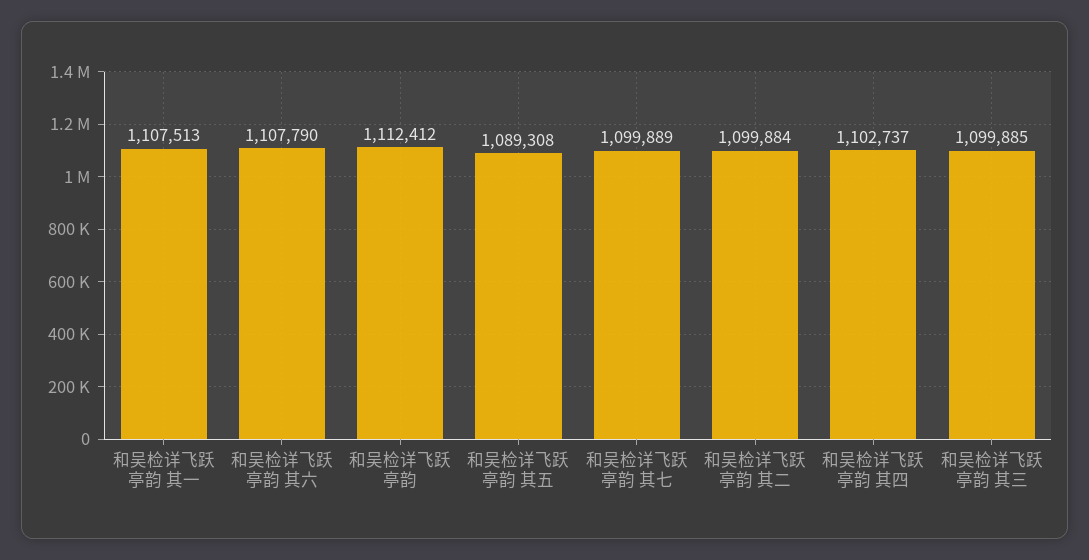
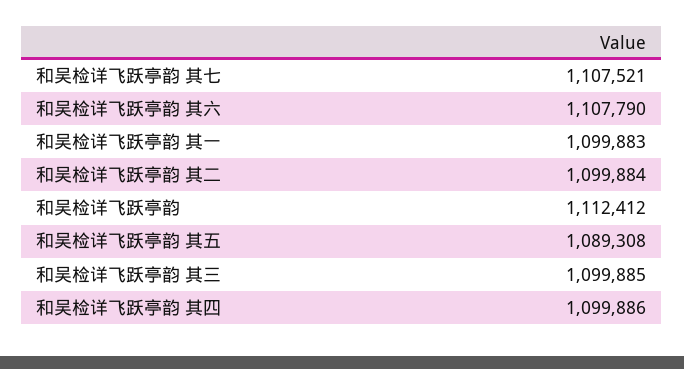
和吴检详飞跃亭韵 其一: 1107513 -> 1099883
和吴检详飞跃亭韵 其七: 1099889 -> 1107521
和吴检详飞跃亭韵 其四: 1102737 -> 1099886

